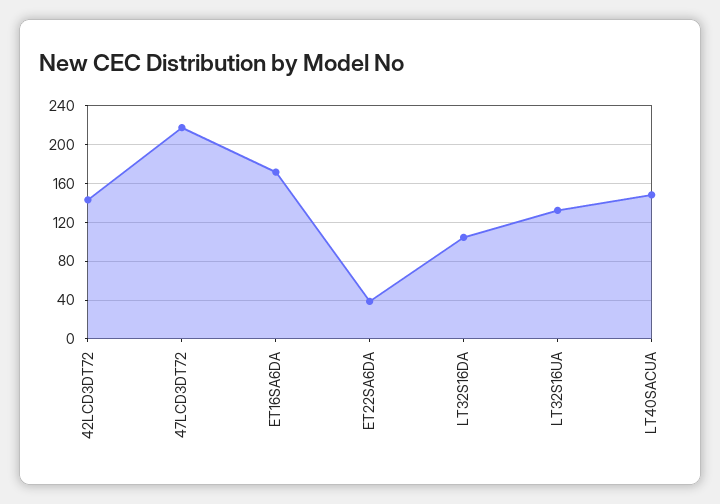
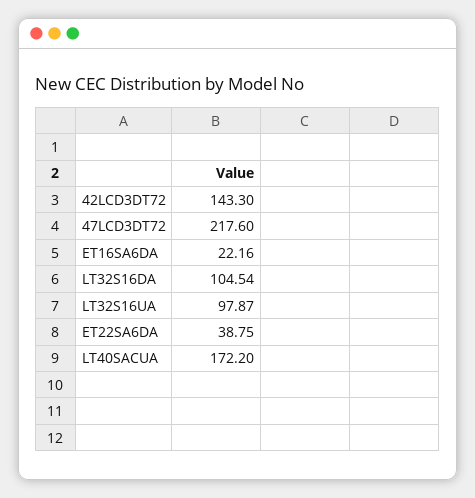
ET16SA6DA: 170 -> 22.16
LT32S16UA: 130 -> 97.87
LT40SACUA: 150 -> 172.2

